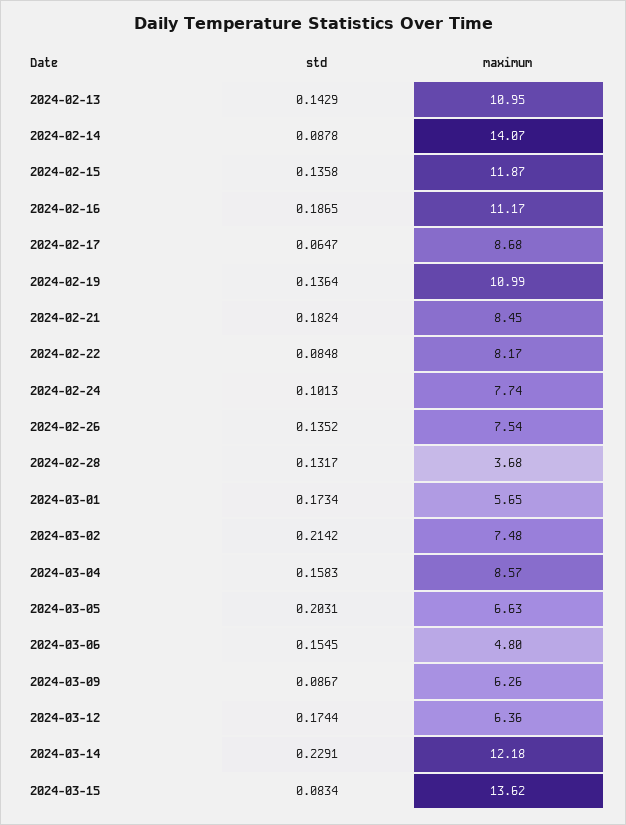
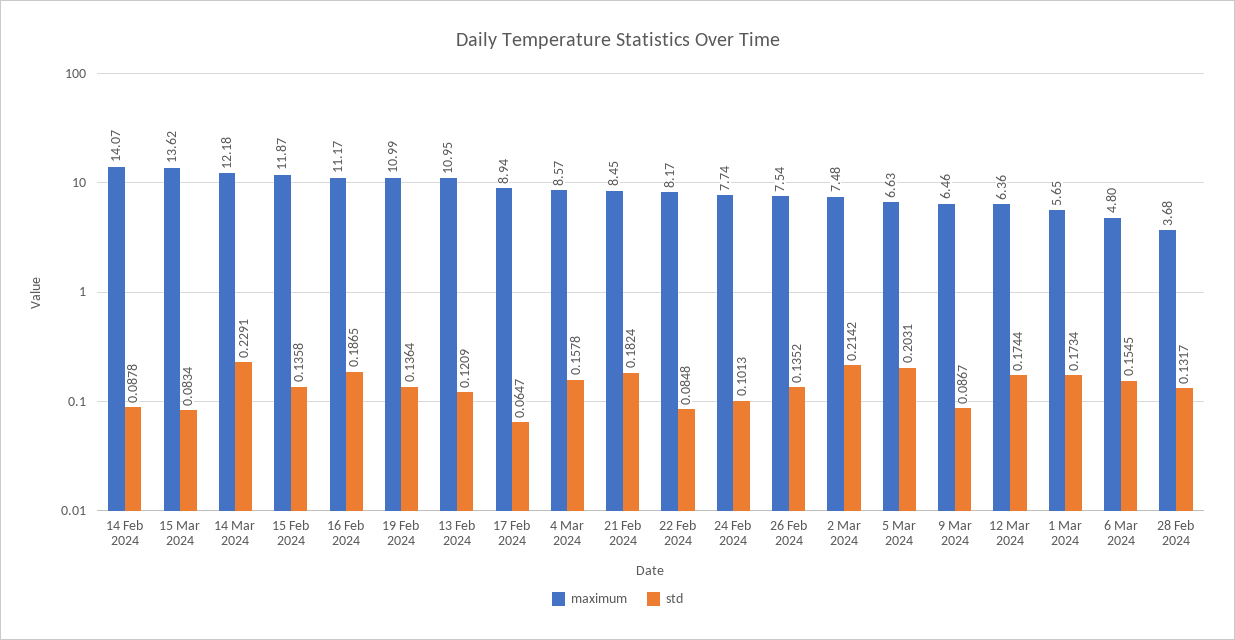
std, 2024-02-13: 0.1429 -> 0.1209
maximum, 2024-02-17: 8.68 -> 8.94
std, 2024-03-04: 0.1583 -> 0.1578
maximum, 2024-03-09: 6.26 -> 6.46

